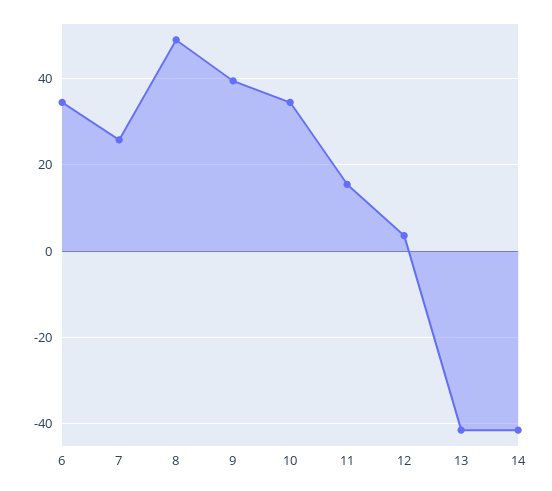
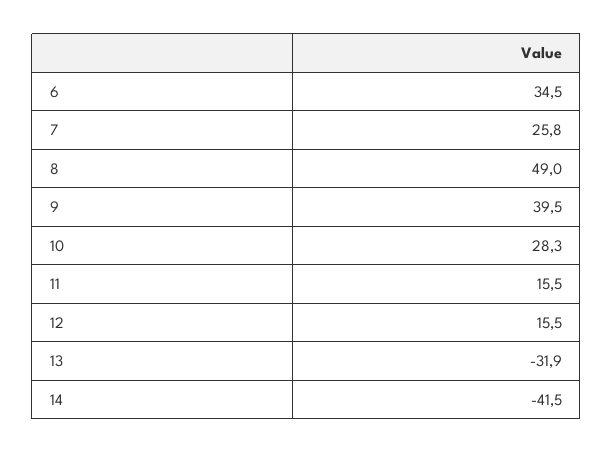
10: 34 -> 28.3
12: 4 -> 15.5
13: -42 -> -31.9

